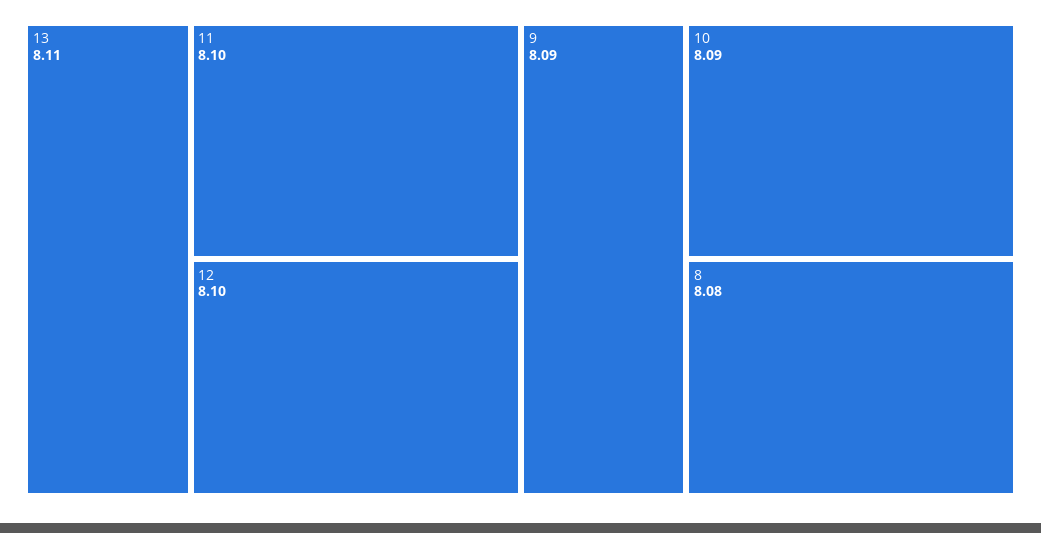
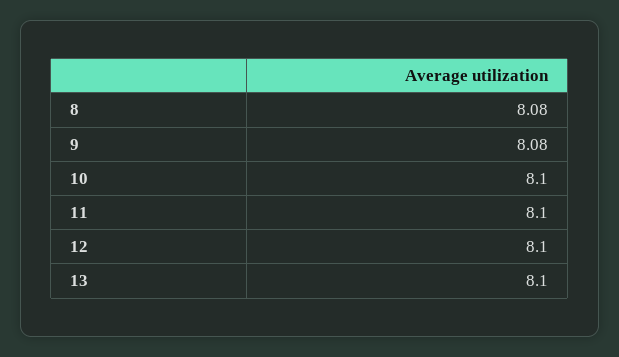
13: 8.11 -> 8.1
9: 8.09 -> 8.08
10: 8.09 -> 8.1

